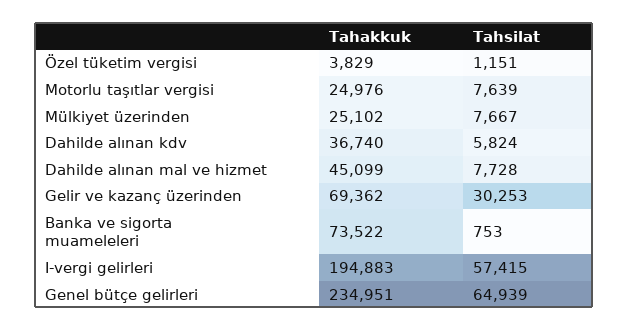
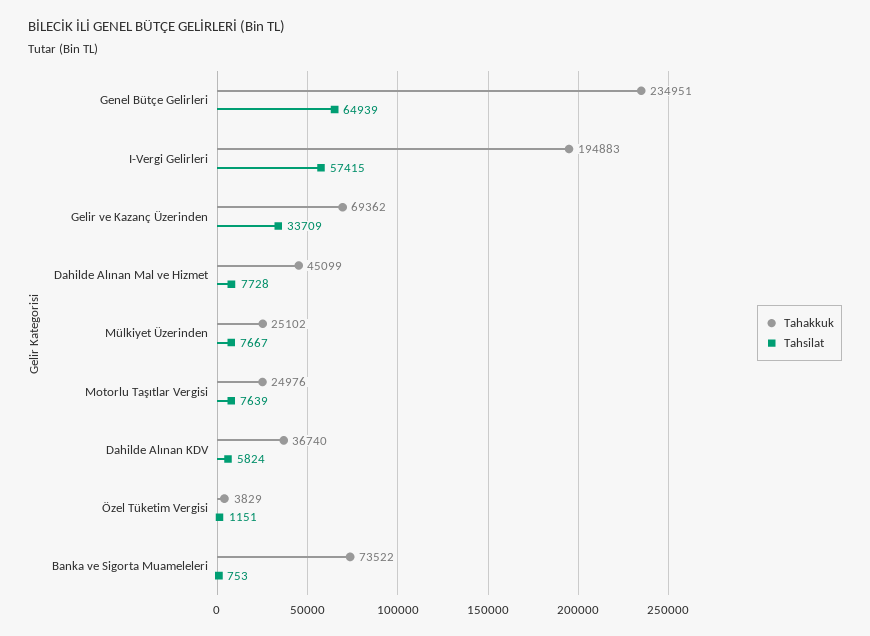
Tahsilat, Gelir ve kazanç üzerinden: 30253 -> 33709

